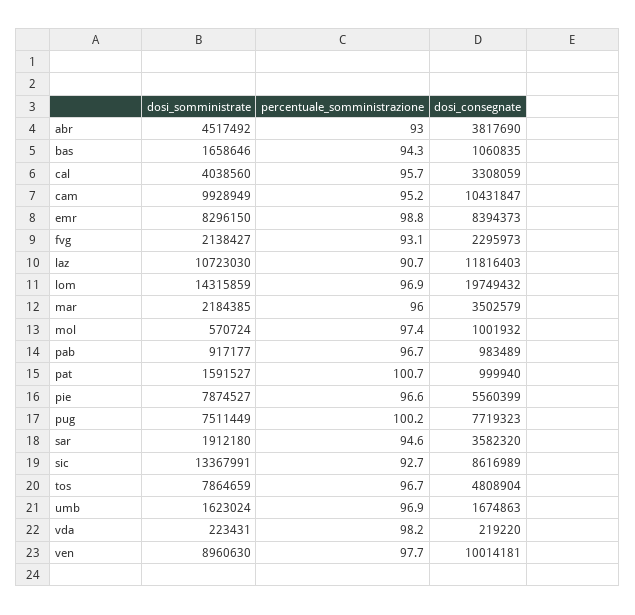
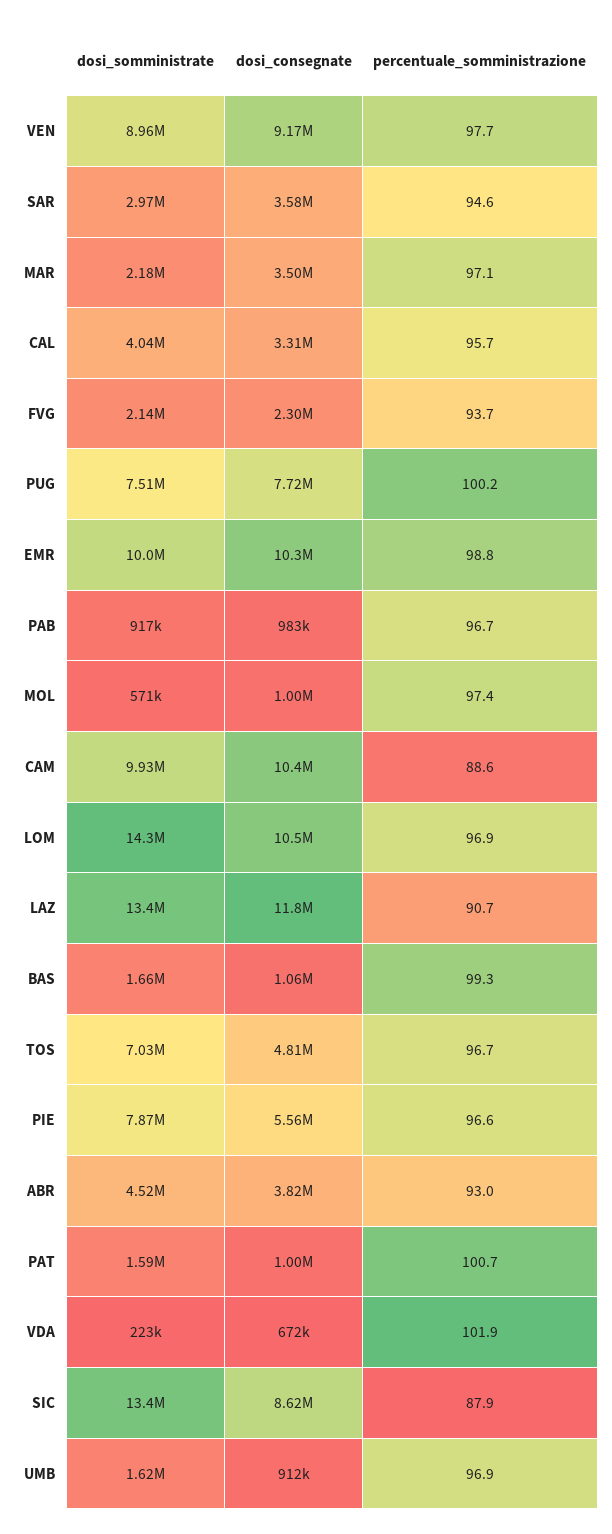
percentuale_somministrazione, bas: 94.3 -> 99.3
percentuale_somministrazione, cam: 95.2 -> 88.6
dosi_somministrate, emr: 8296150 -> 10000000
dosi_consegnate, emr: 8394373 -> 10300000
percentuale_somministrazione, fvg: 93.1 -> 93.7
dosi_somministrate, laz: 10723030 -> 13400000
dosi_consegnate, lom: 19749432 -> 10500000
percentuale_somministrazione, mar: 96 -> 97.1
dosi_somministrate, sar: 1912180 -> 2970000
percentuale_somministrazione, sic: 92.7 -> 87.9
dosi_somministrate, tos: 7864659 -> 7030000
dosi_consegnate, umb: 1674863 -> 912000
percentuale_somministrazione, vda: 98.2 -> 101.9
dosi_consegnate, vda: 219220 -> 672000
dosi_consegnate, ven: 10014181 -> 9170000

